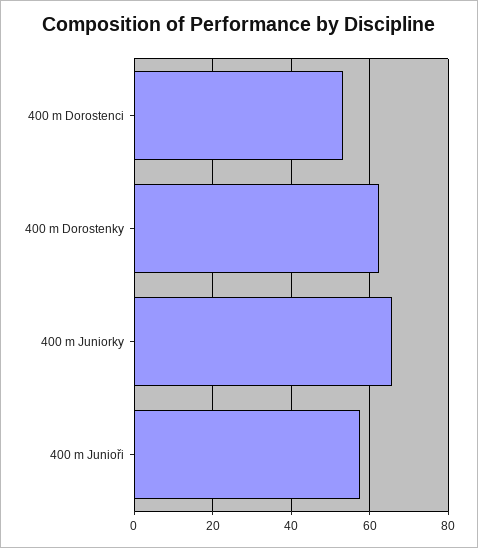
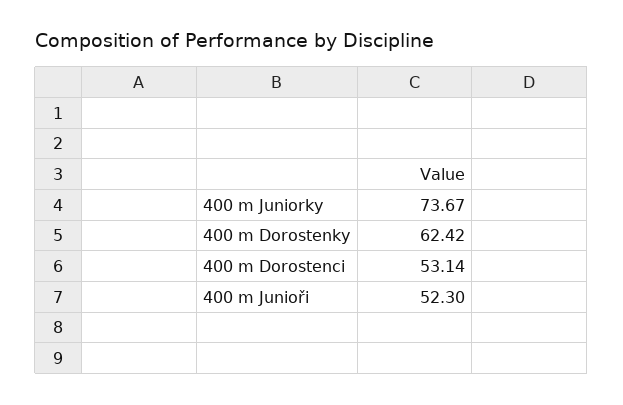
400 m Juniorky: 66 -> 73.67
400 m Junioři: 58 -> 52.3

